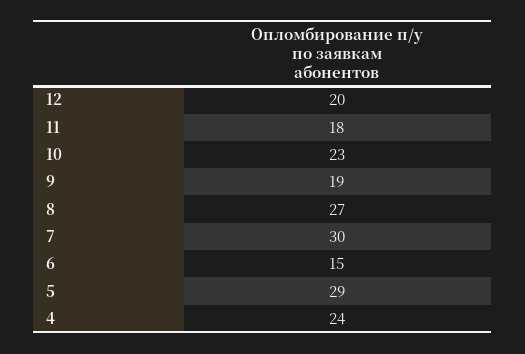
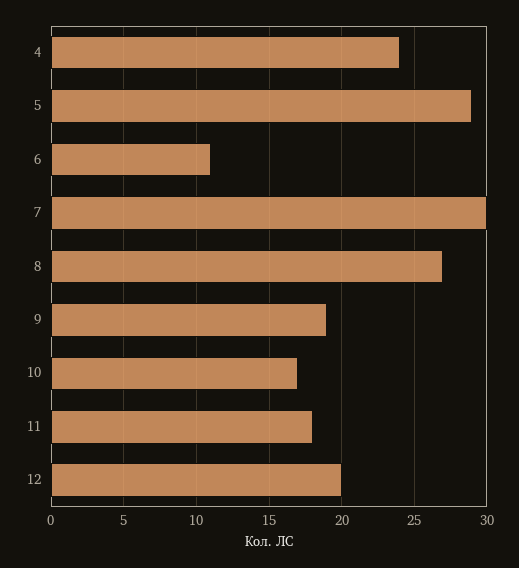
10: 23 -> 17
6: 15 -> 11

